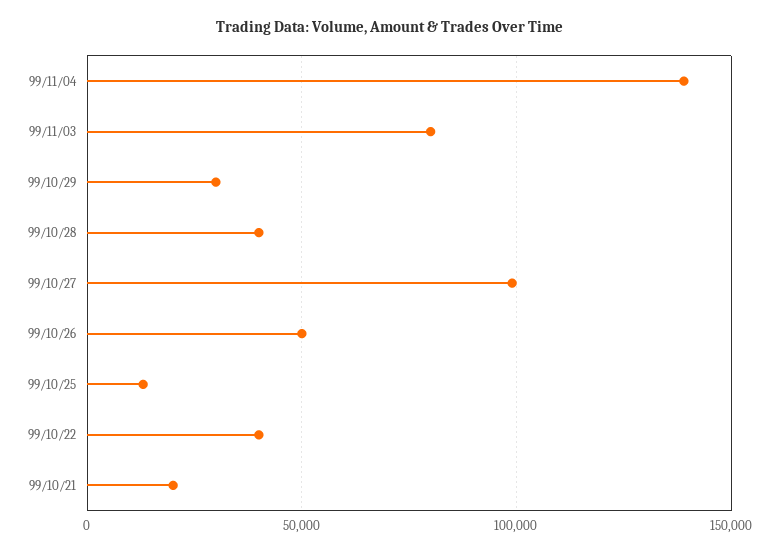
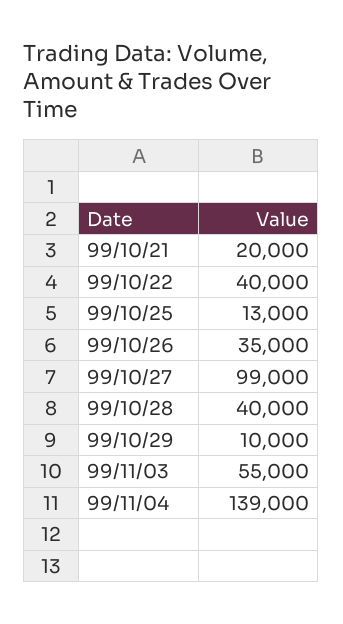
99/11/03: 80000 -> 55000
99/10/29: 30000 -> 10000
99/10/26: 50000 -> 35000

